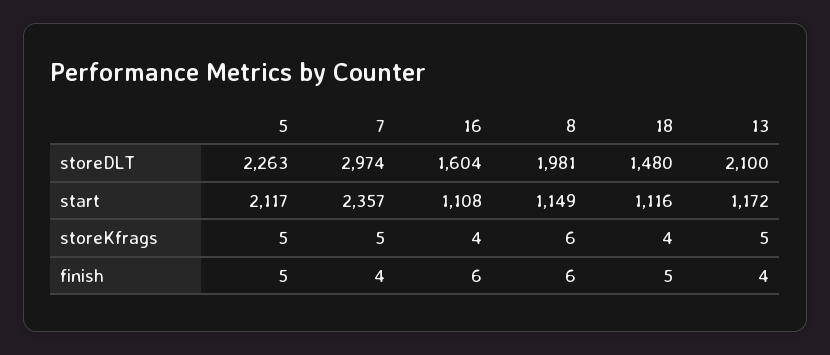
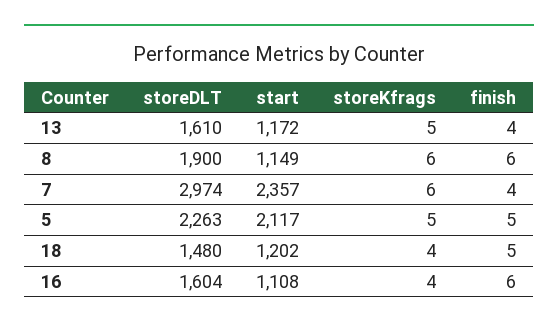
8, storeDLT: 1981 -> 1900
13, storeDLT: 2100 -> 1610
18, start: 1116 -> 1202
7, storeKfrags: 5 -> 6

